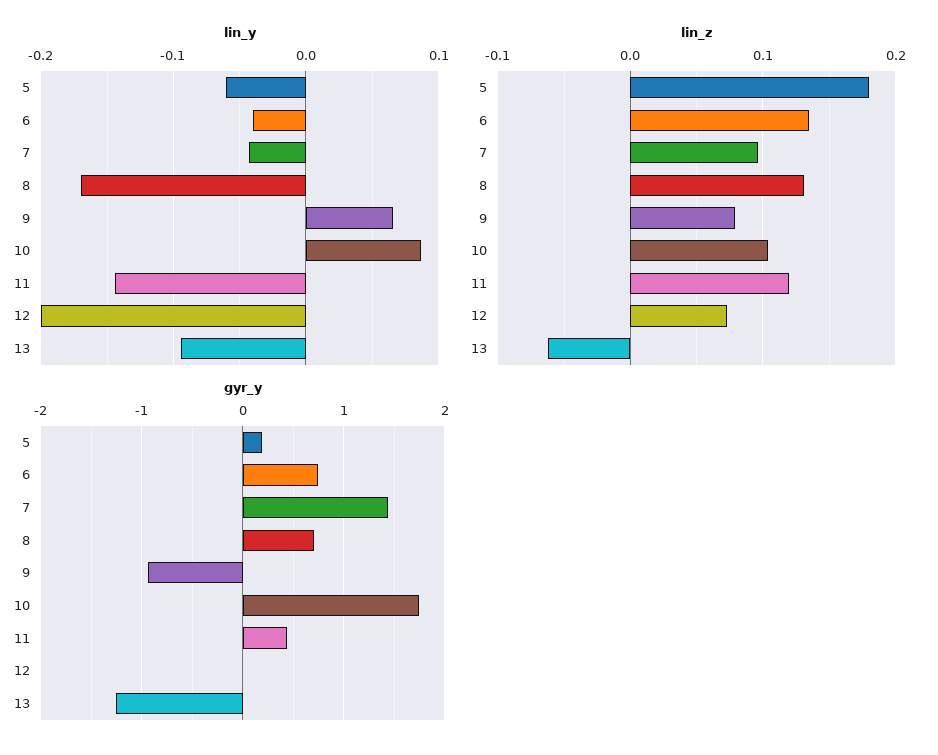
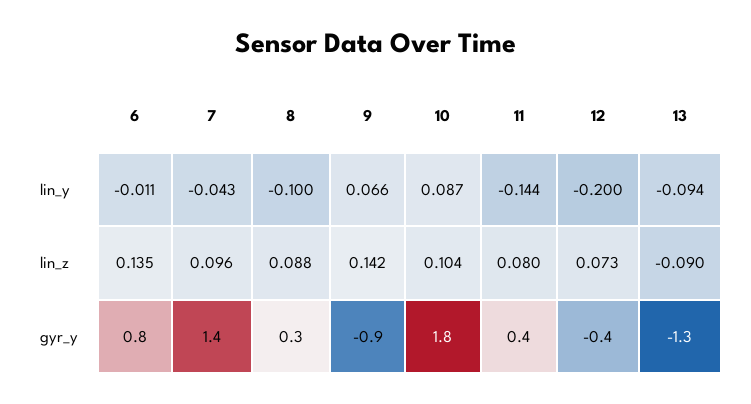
lin_y, 5: -0.06 -> none
lin_y, 6: -0.04 -> -0.011
lin_y, 8: -0.17 -> -0.1
lin_z, 5: 0.18 -> none
lin_z, 8: 0.13 -> 0.088
lin_z, 9: 0.08 -> 0.142
lin_z, 11: 0.12 -> 0.08
lin_z, 13: -0.06 -> -0.09
gyr_y, 5: 0.2 -> none
gyr_y, 8: 0.7 -> 0.3
gyr_y, 12: 0 -> -0.4

